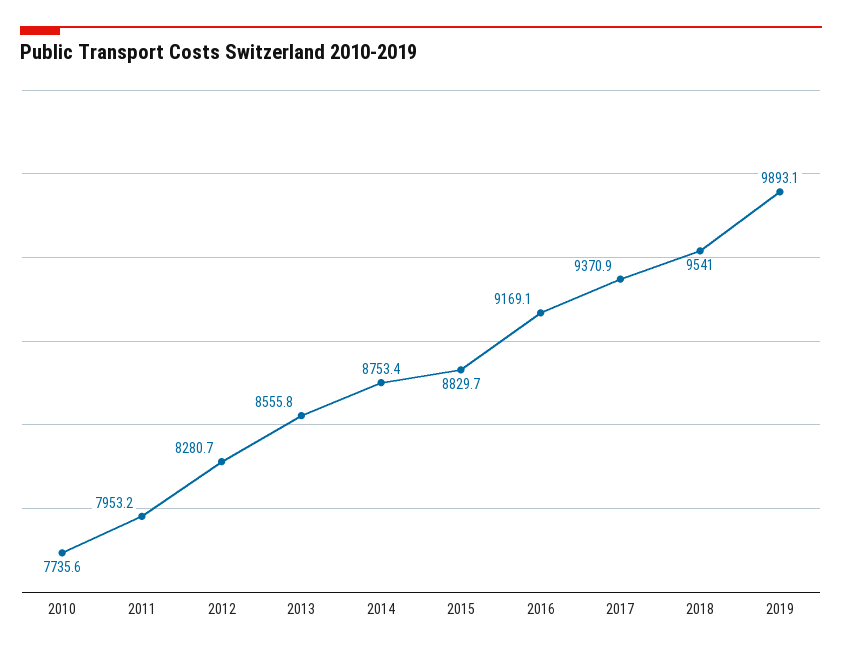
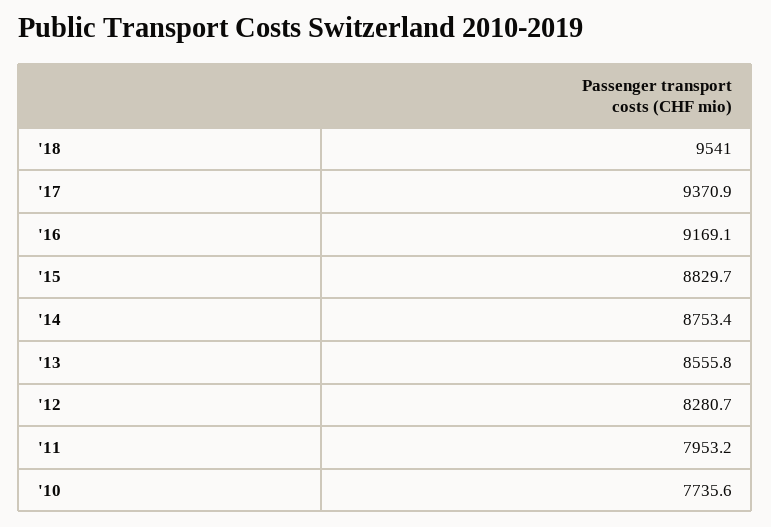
2019: 9893.1 -> none

